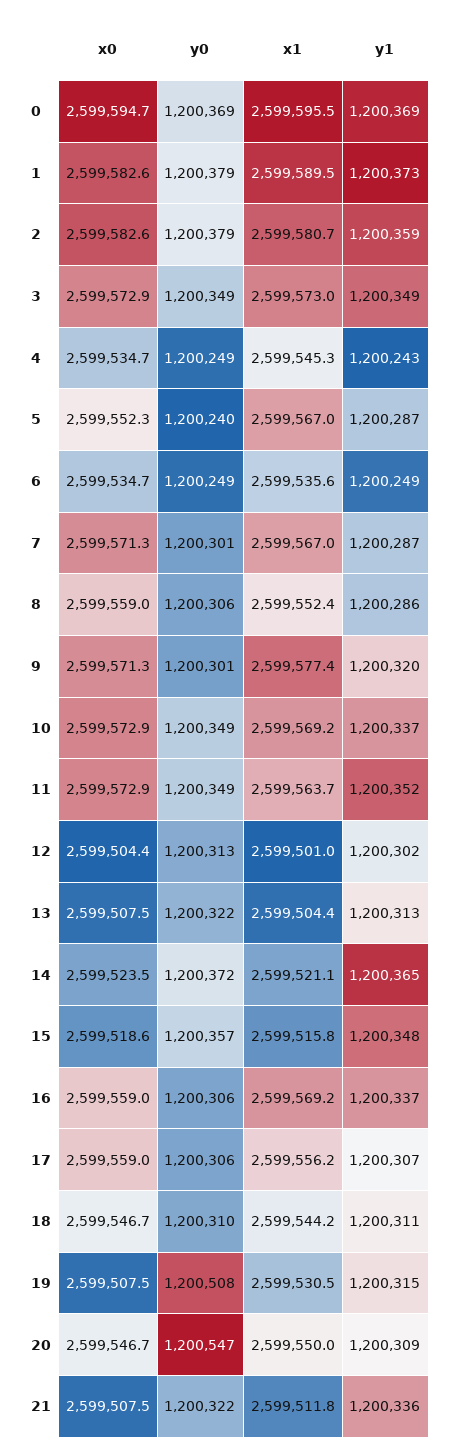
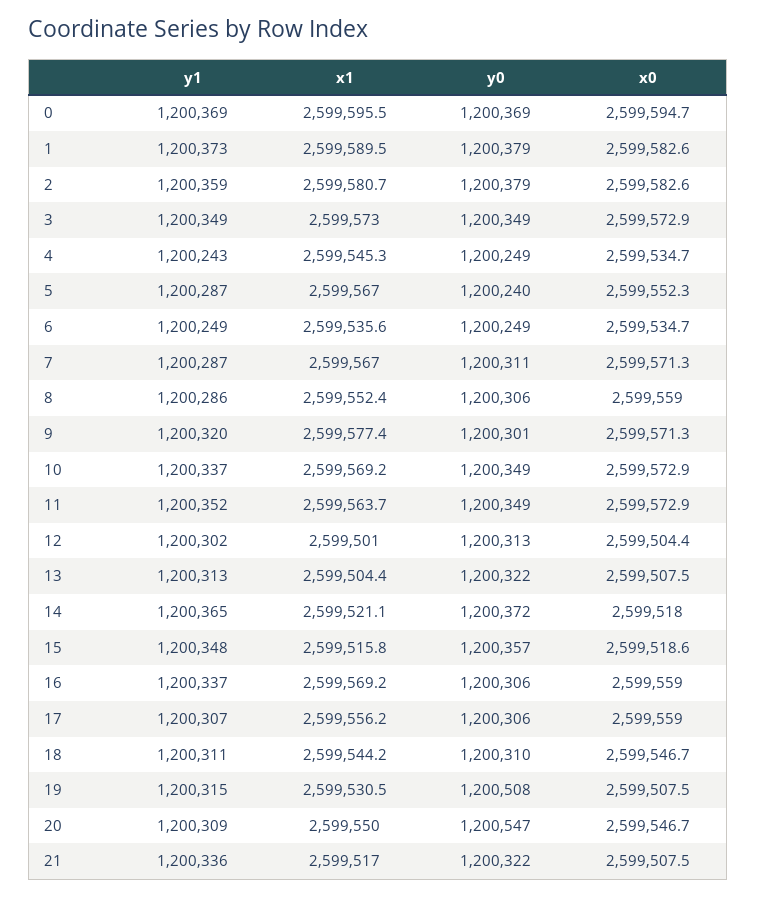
y0, 7: 1200301 -> 1200311
x0, 14: 2599523.5 -> 2599518
x1, 21: 2599511.8 -> 2599517

